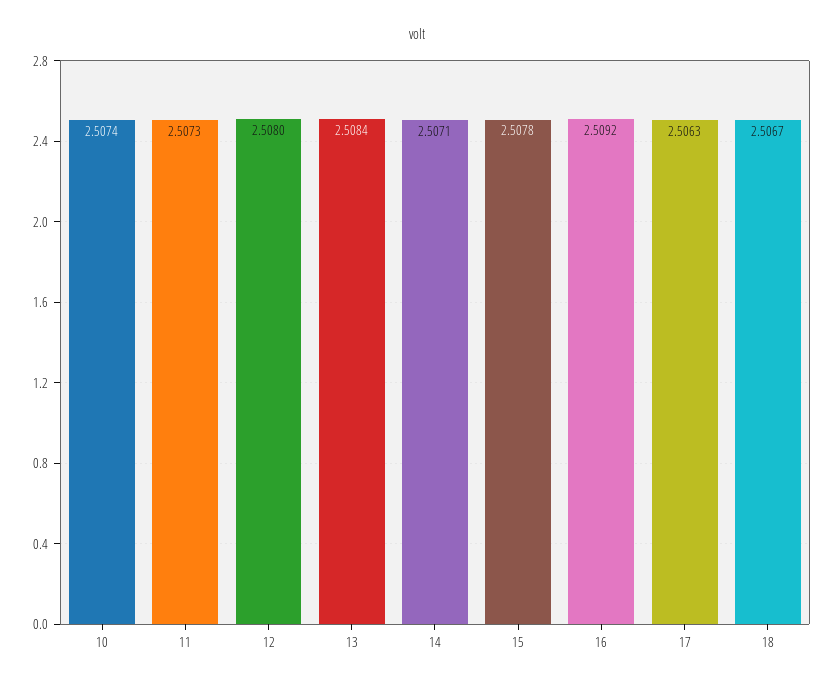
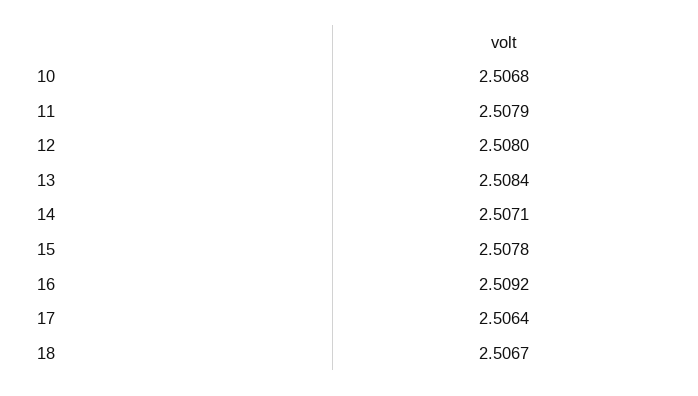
10: 2.5074 -> 2.5068
11: 2.5073 -> 2.5079
17: 2.5063 -> 2.5064

